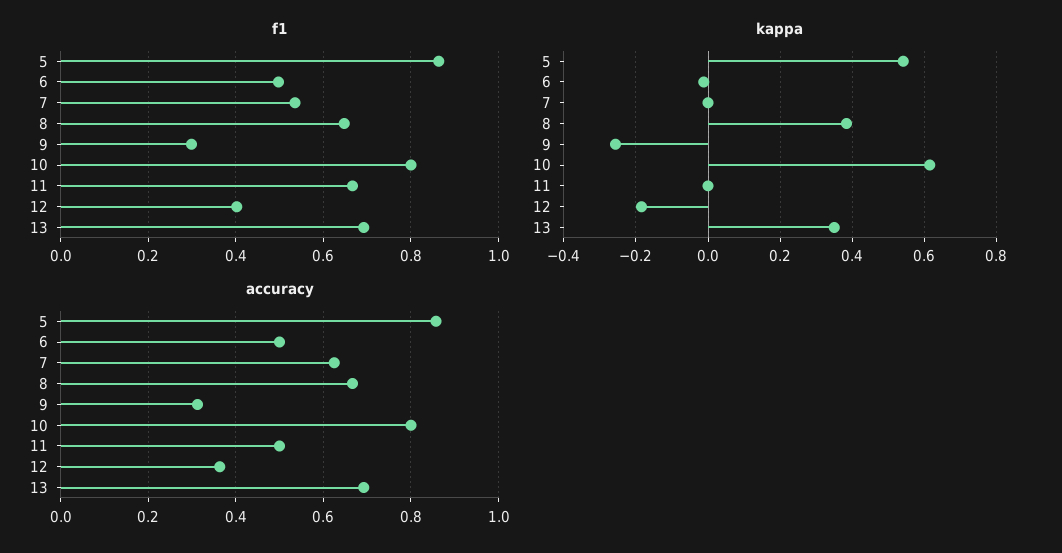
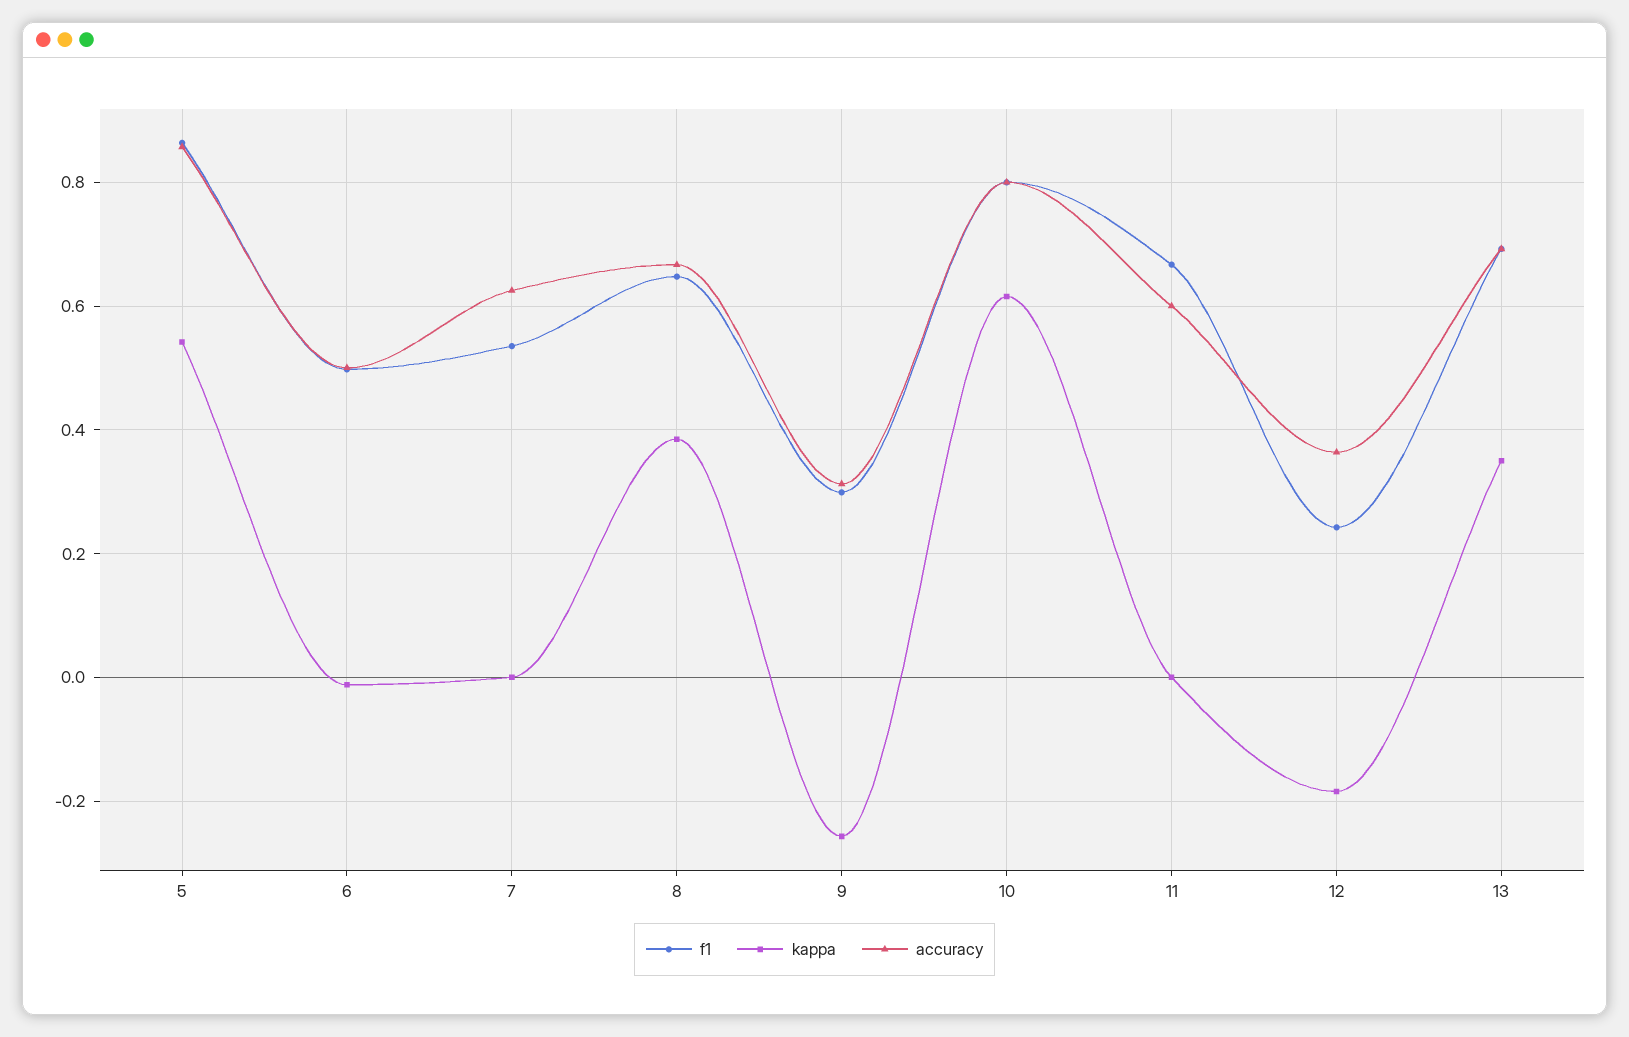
f1, 12: 0.4 -> 0.24
accuracy, 11: 0.5 -> 0.6

